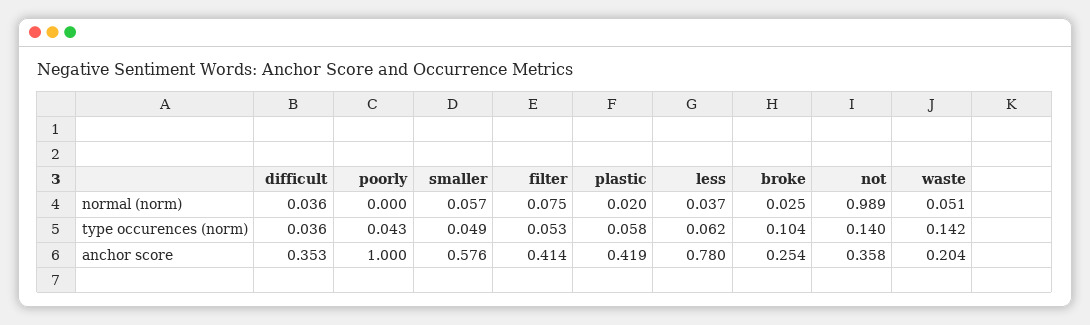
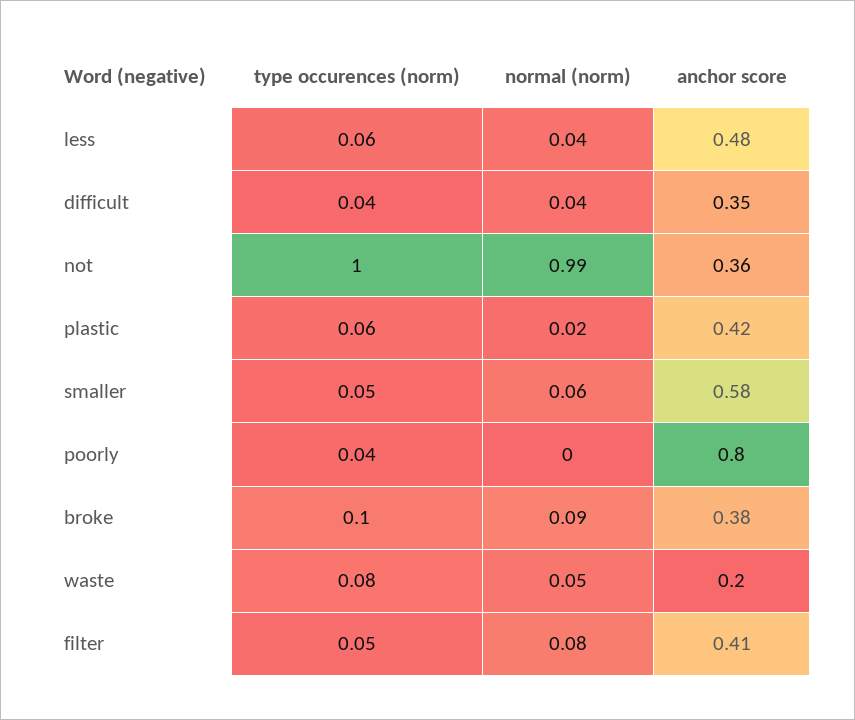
broke, normal (norm): 0.025 -> 0.09
not, type occurences (norm): 0.14 -> 1
waste, type occurences (norm): 0.142 -> 0.08
poorly, anchor score: 1 -> 0.8
less, anchor score: 0.78 -> 0.48
broke, anchor score: 0.254 -> 0.38

